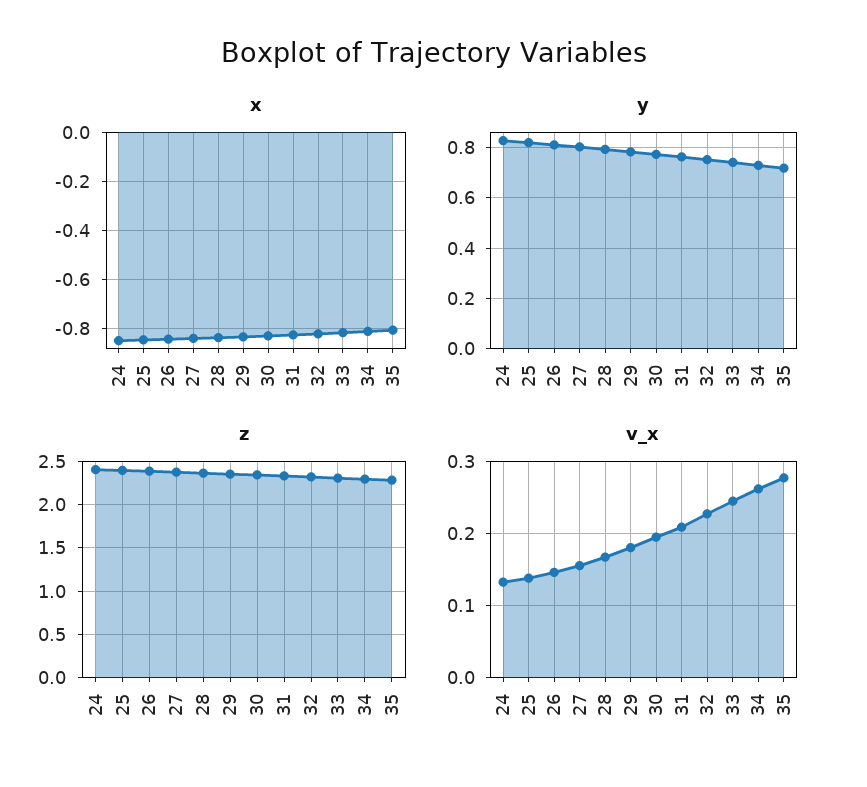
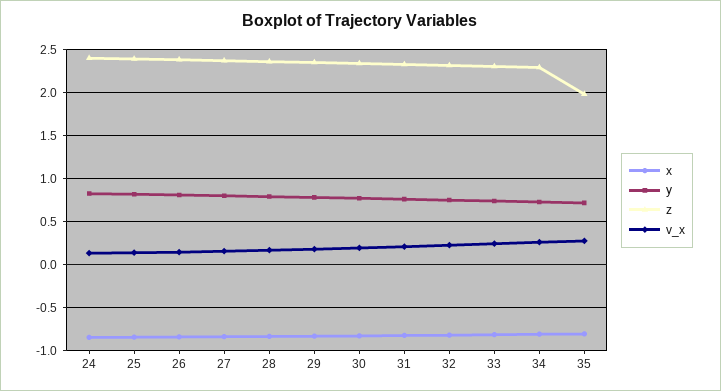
z, 35: 2.3 -> 2

